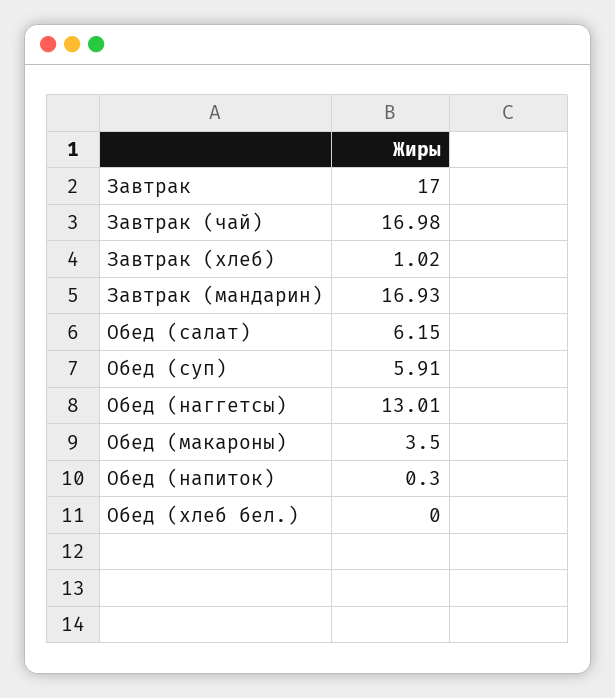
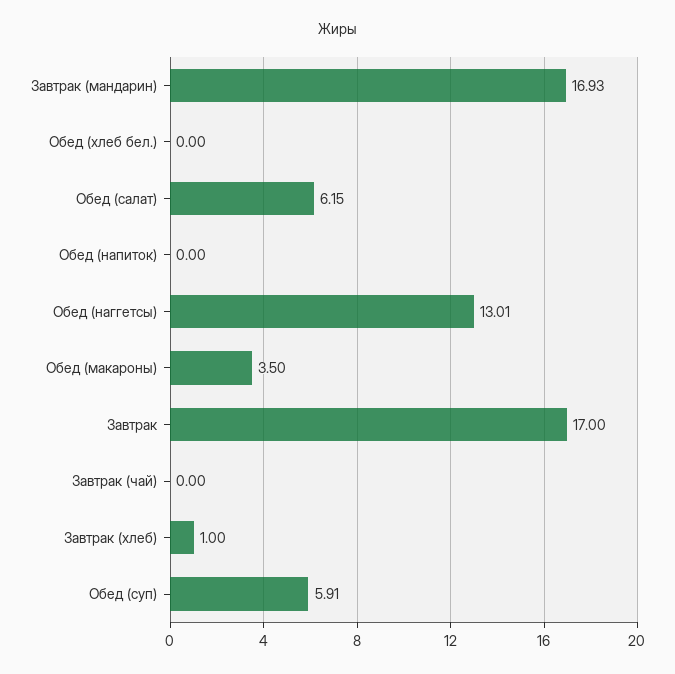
Завтрак (чай): 16.98 -> 0
Завтрак (хлеб): 1.02 -> 1
Обед (напиток): 0.3 -> 0

